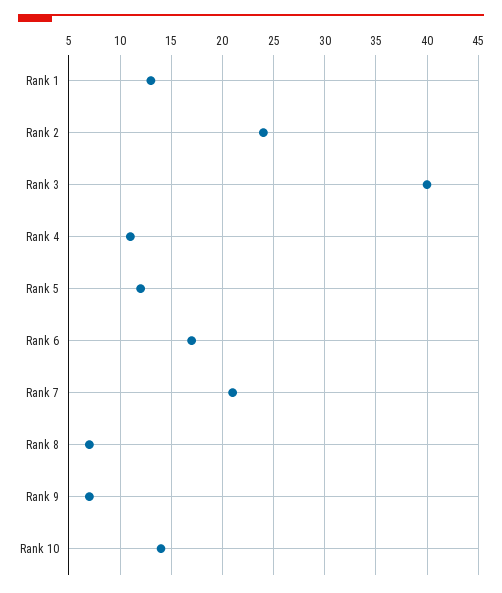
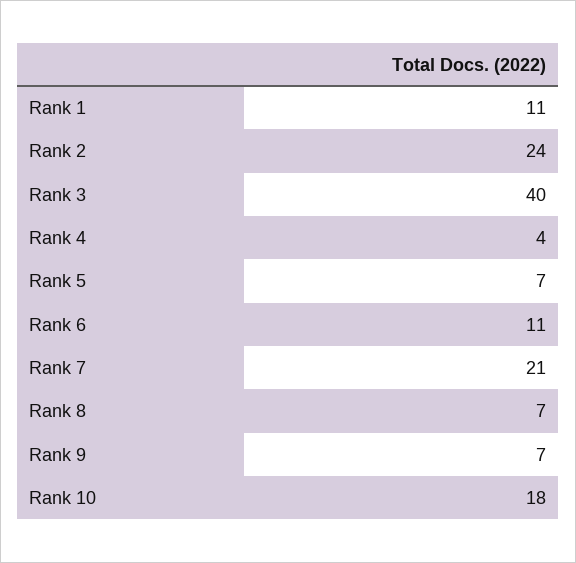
Rank 1: 13 -> 11
Rank 4: 11 -> 4
Rank 5: 12 -> 7
Rank 6: 17 -> 11
Rank 10: 14 -> 18

